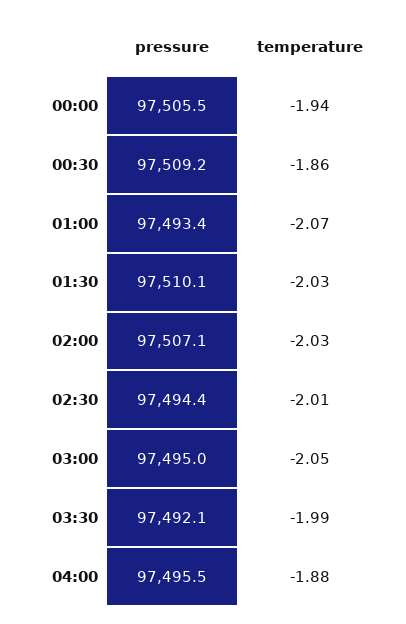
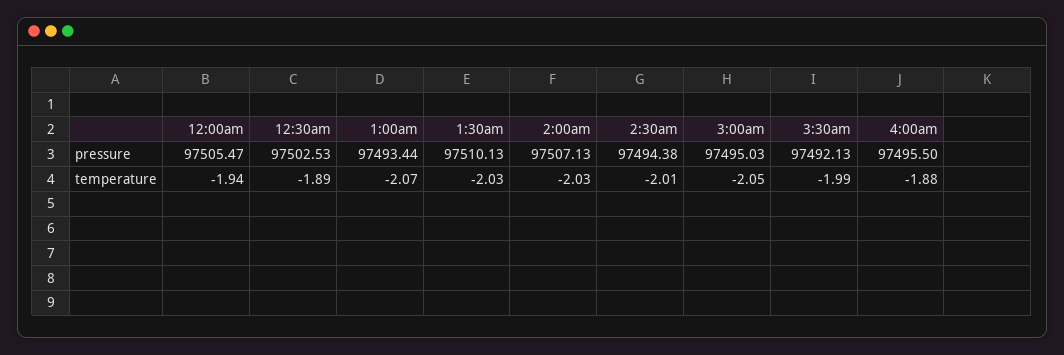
pressure, 00:30: 97509.2 -> 97502.53
temperature, 00:30: -1.86 -> -1.89

